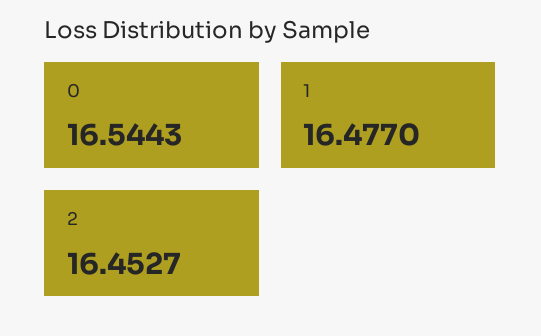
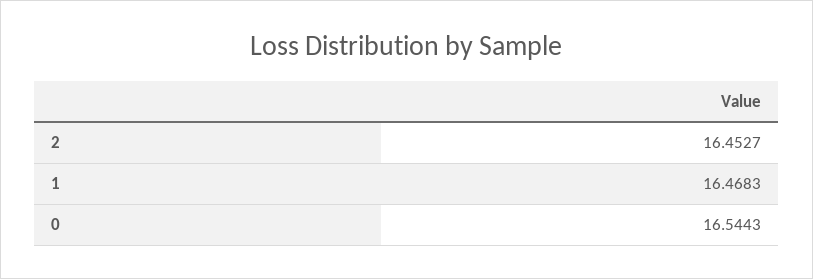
1: 16.477 -> 16.4683

